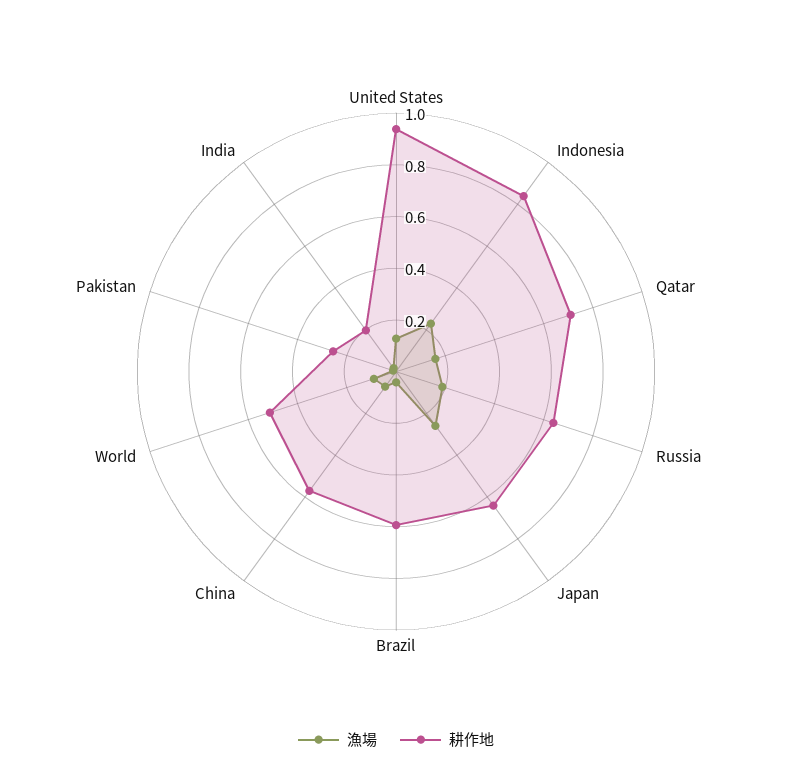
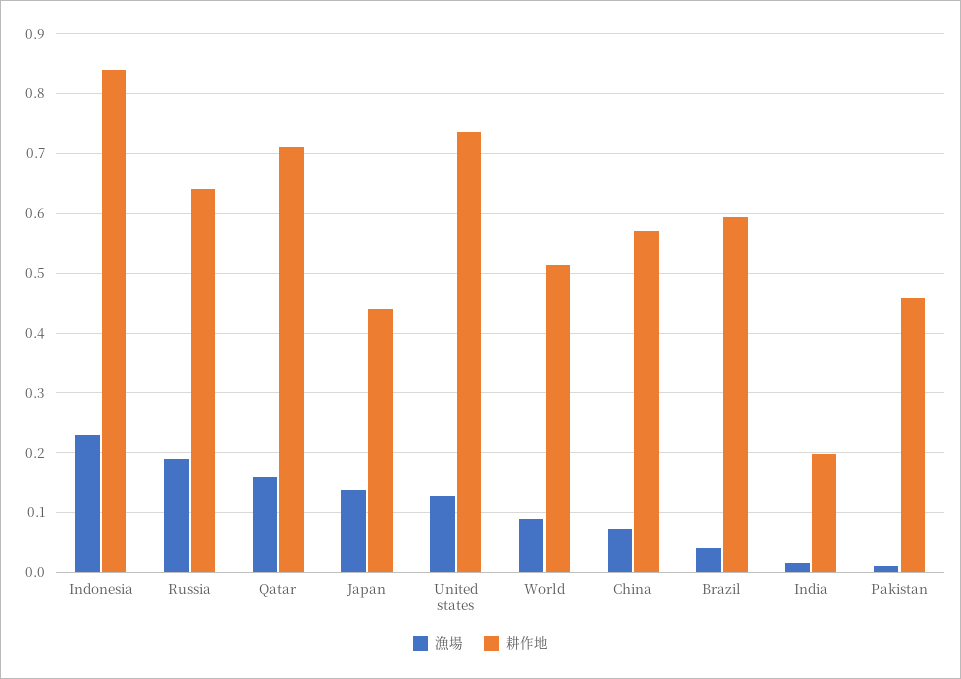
耕作地, United States: 0.95 -> 0.74
漁場, Japan: 0.25 -> 0.14
耕作地, Japan: 0.65 -> 0.44
耕作地, Pakistan: 0.25 -> 0.46

